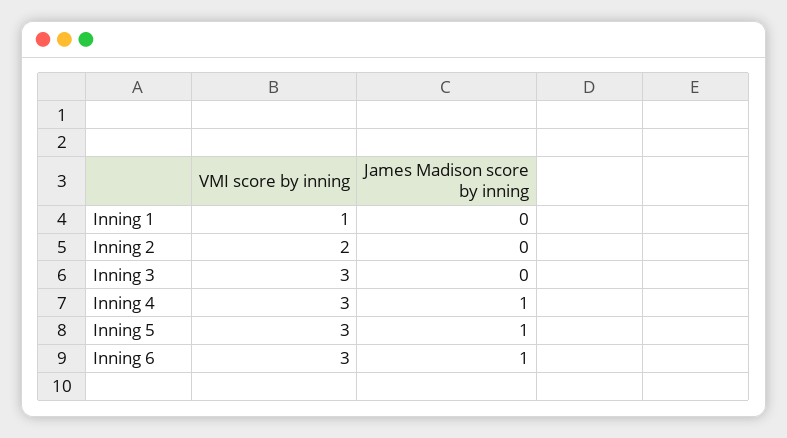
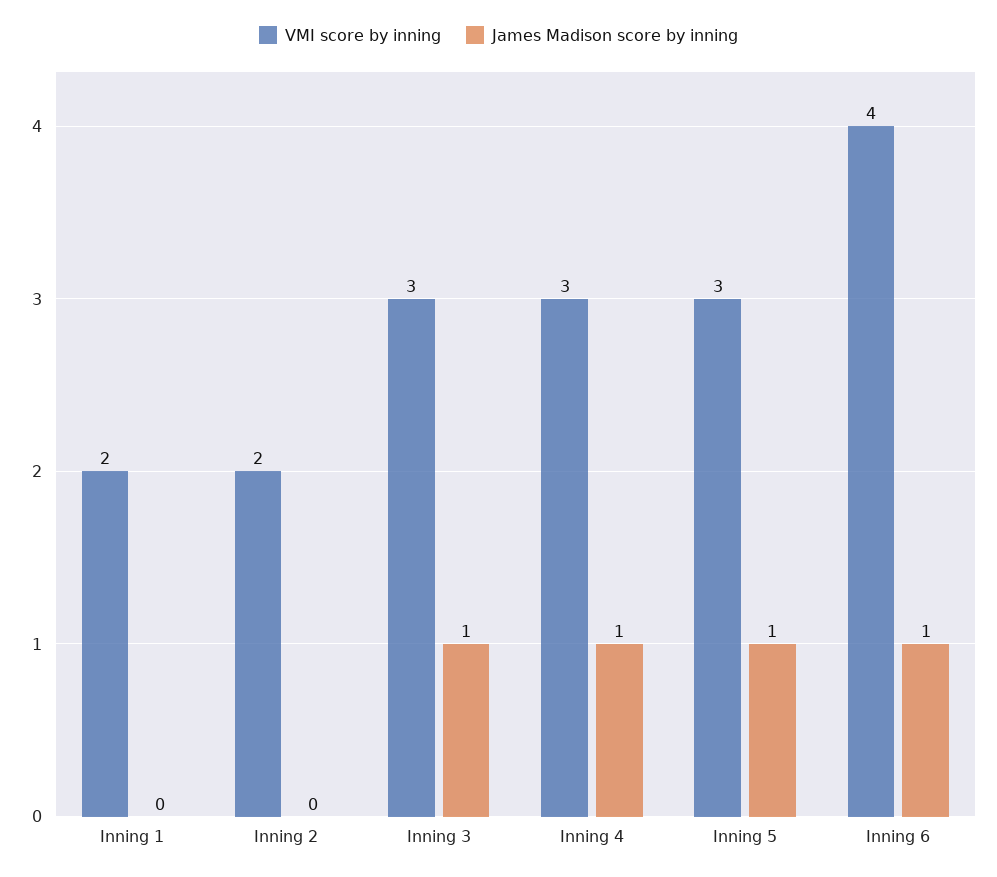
VMI score by inning, Inning 1: 1 -> 2
James Madison score by inning, Inning 3: 0 -> 1
VMI score by inning, Inning 6: 3 -> 4

